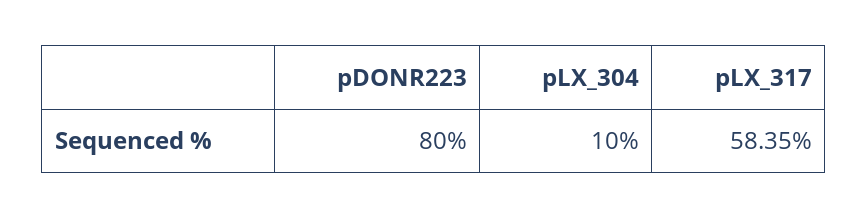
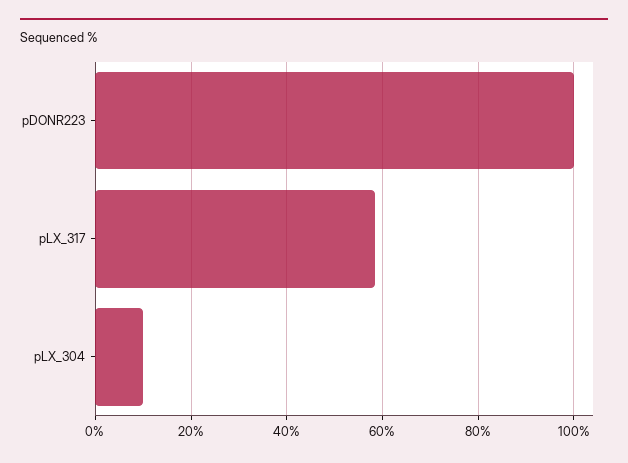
pDONR223: 80 -> 100

